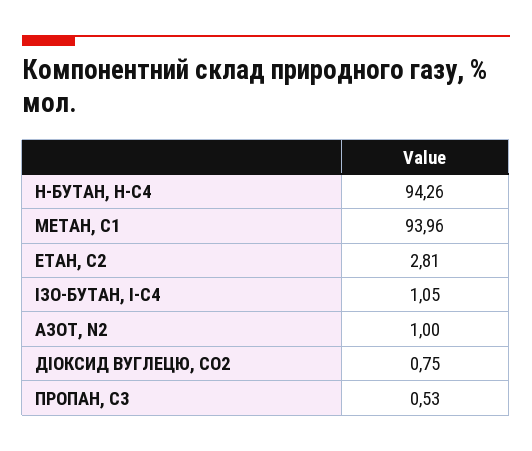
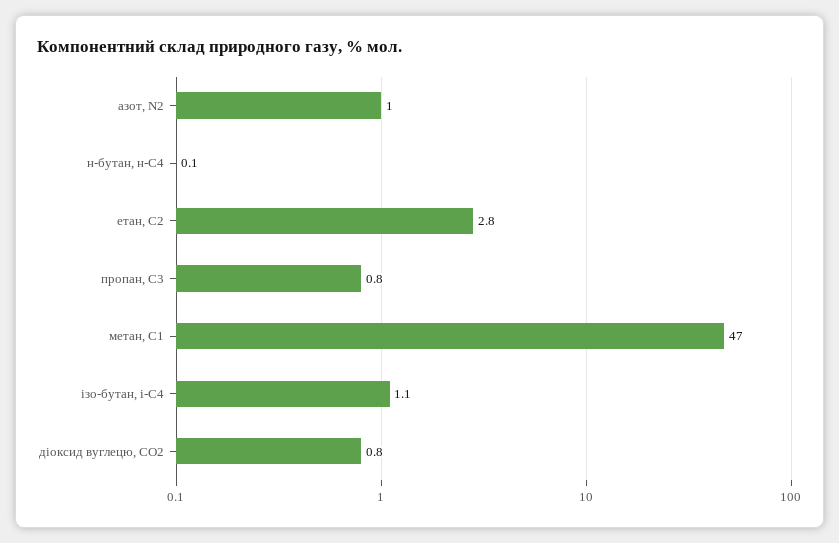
Н-БУТАН, Н-С4: 94.26 -> 0.1
МЕТАН, С1: 93.96 -> 47
ПРОПАН, С3: 0.53 -> 0.8

